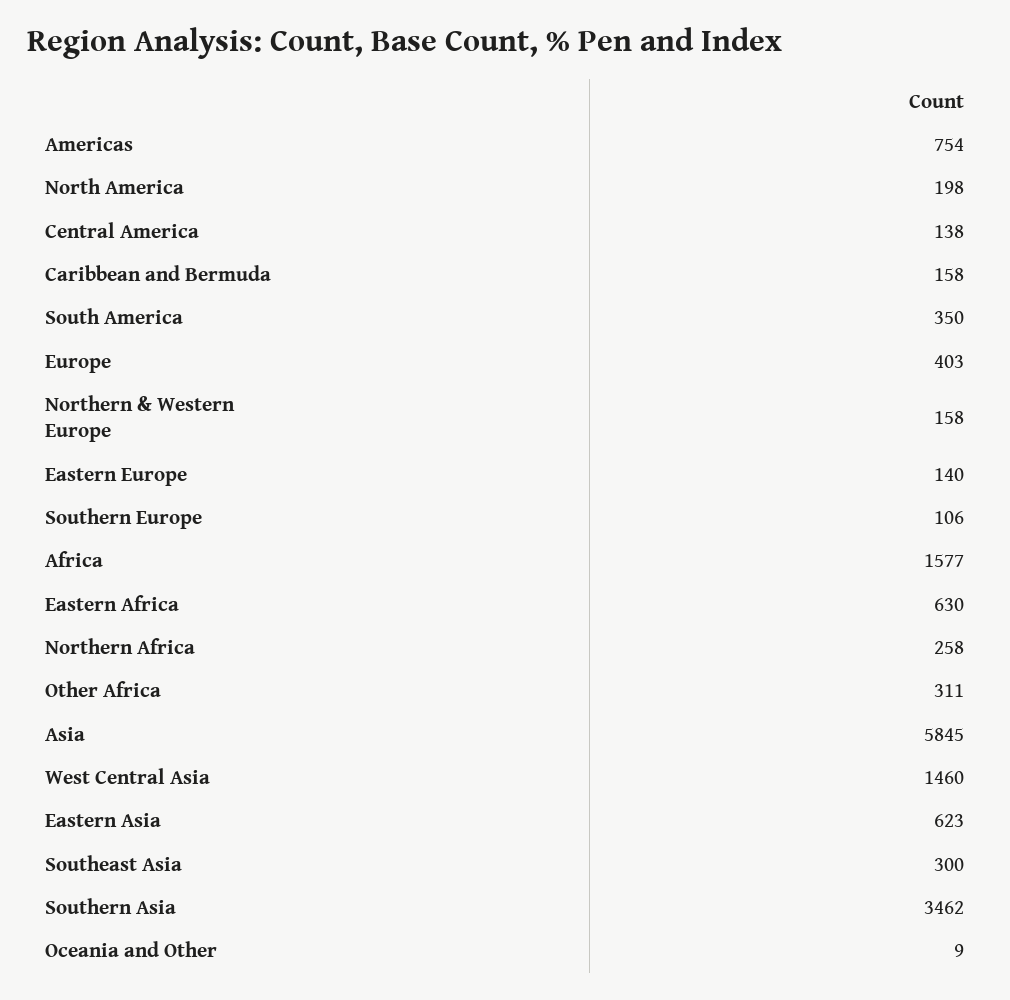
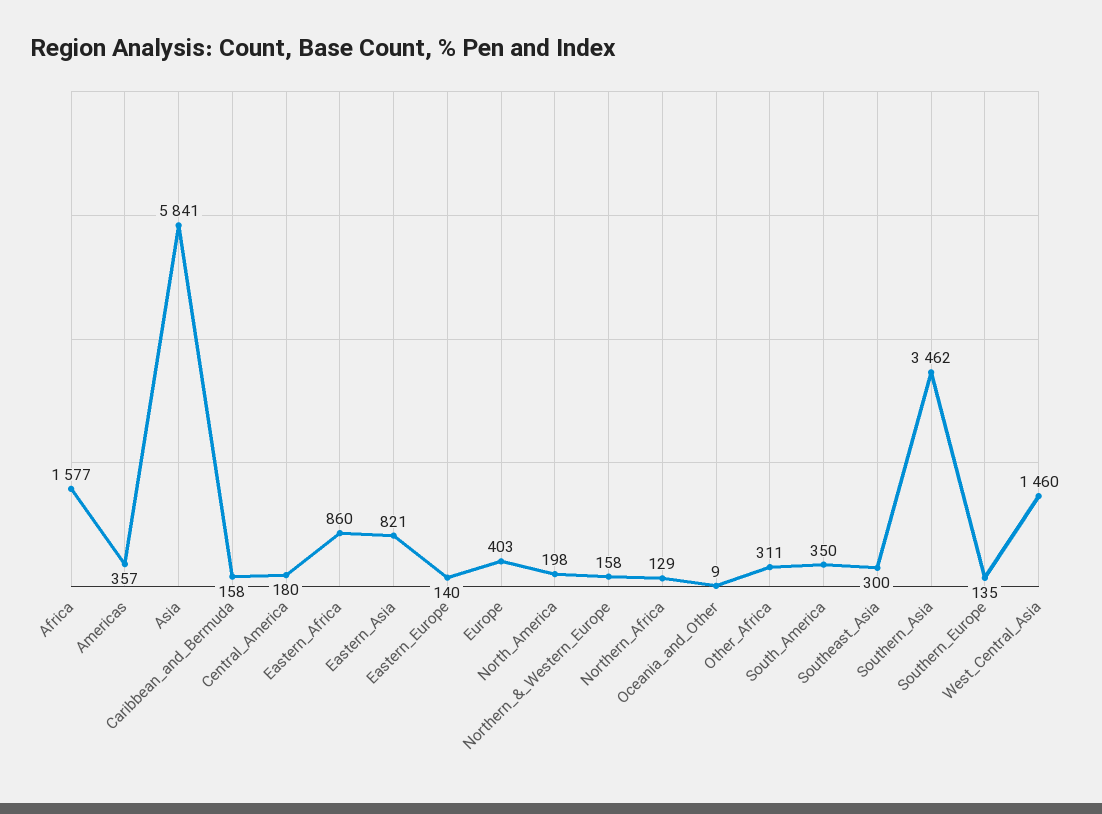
Americas: 754 -> 357
Central America: 138 -> 180
Southern Europe: 106 -> 135
Eastern Africa: 630 -> 860
Northern Africa: 258 -> 129
Asia: 5845 -> 5841
Eastern Asia: 623 -> 821

